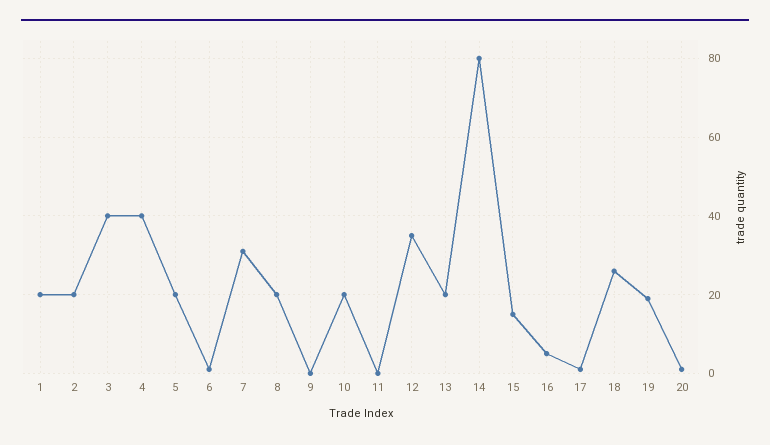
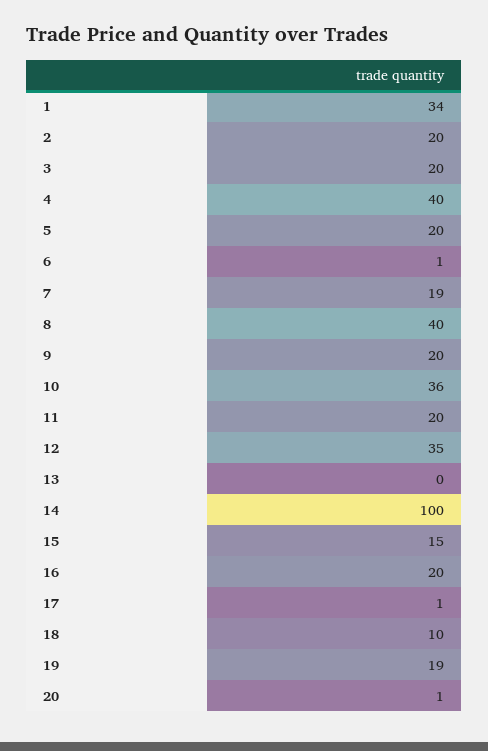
1: 20 -> 34
3: 40 -> 20
7: 30 -> 19
8: 20 -> 40
9: 0 -> 20
10: 20 -> 36
11: 0 -> 20
13: 20 -> 0
14: 80 -> 100
16: 5 -> 20
18: 25 -> 10

